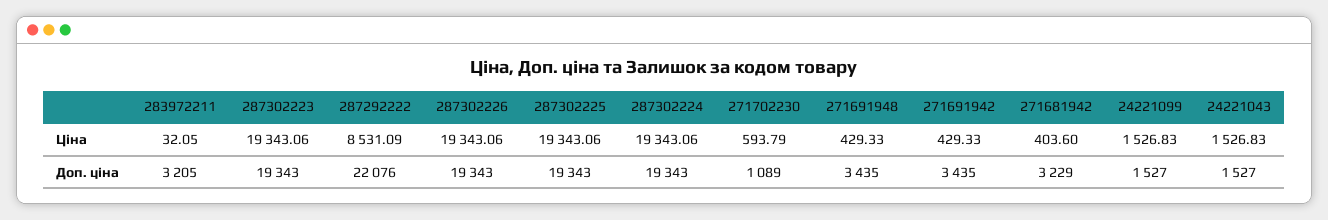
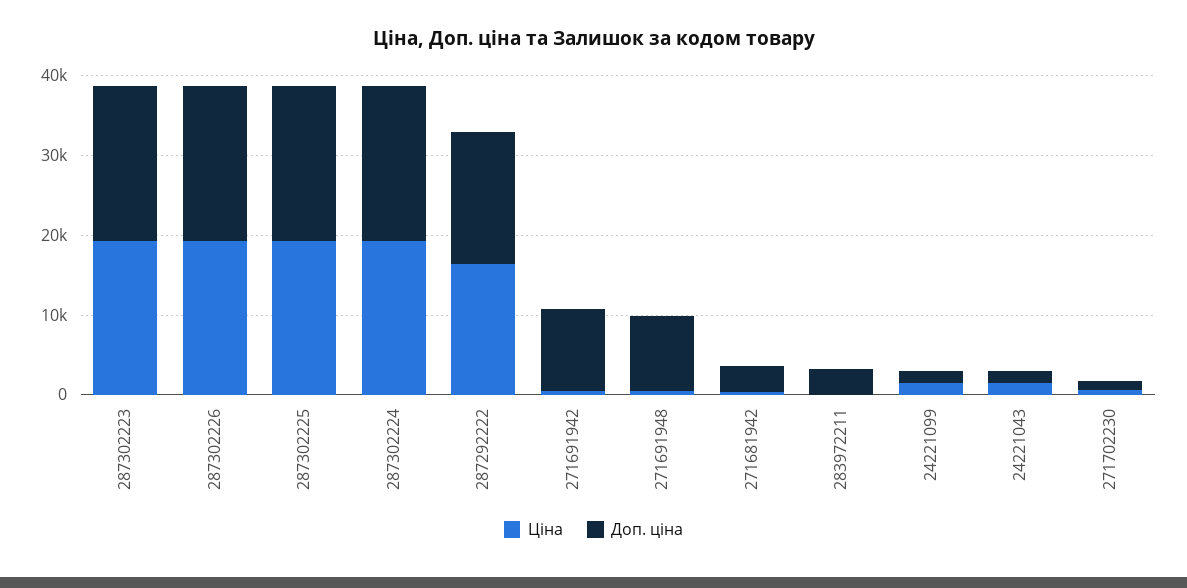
Ціна, 287292222: 8531.09 -> 16000
Доп. ціна, 287292222: 22076 -> 16000
Доп. ціна, 271691948: 3435 -> 10000
Доп. ціна, 271691942: 3435 -> 10000

